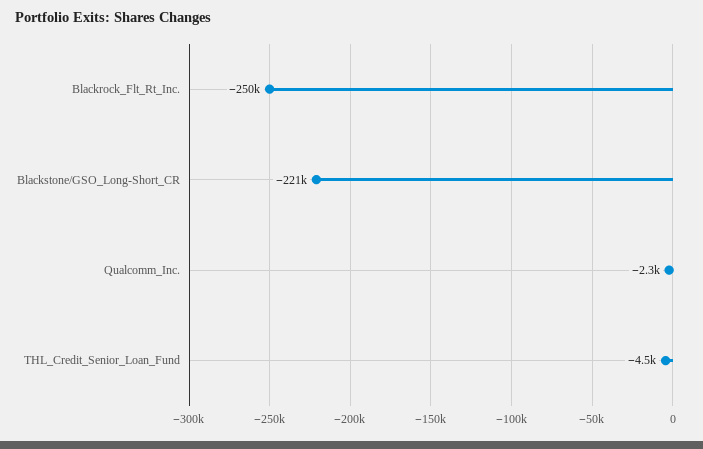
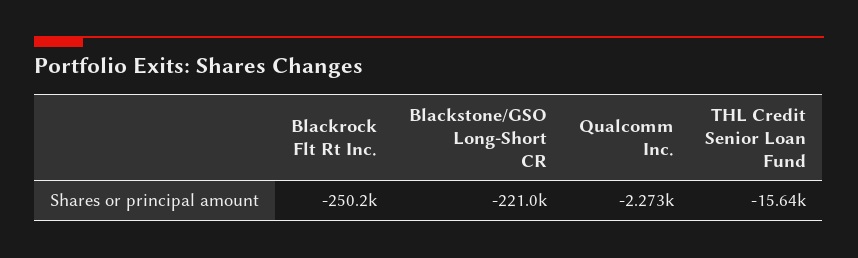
THL_Credit_Senior_Loan_Fund: -4500 -> -15640

